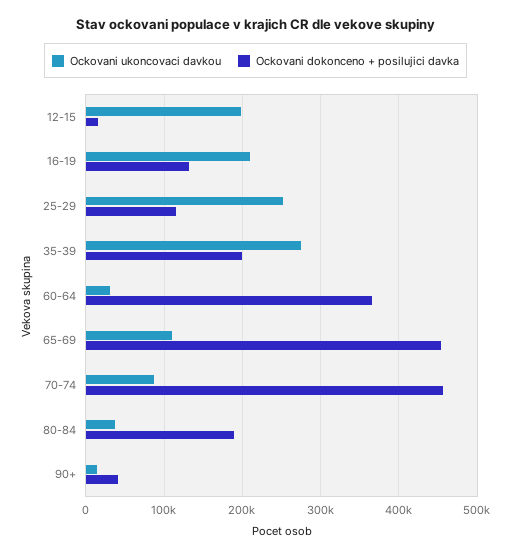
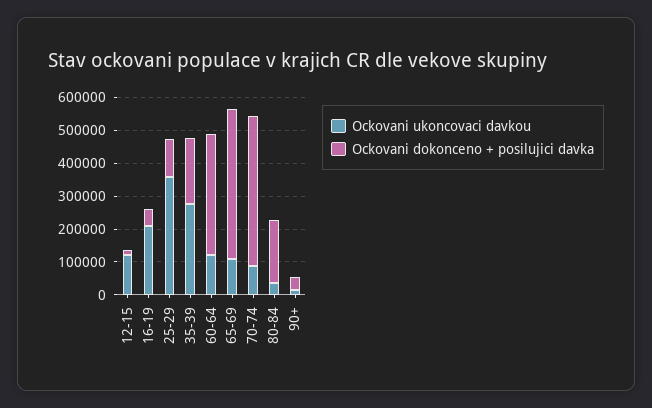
Ockovani ukoncovaci davkou, 12-15: 200000 -> 125000
Ockovani dokonceno + posilujici davka, 16-19: 130000 -> 50000
Ockovani ukoncovaci davkou, 25-29: 250000 -> 350000
Ockovani ukoncovaci davkou, 60-64: 30000 -> 125000

